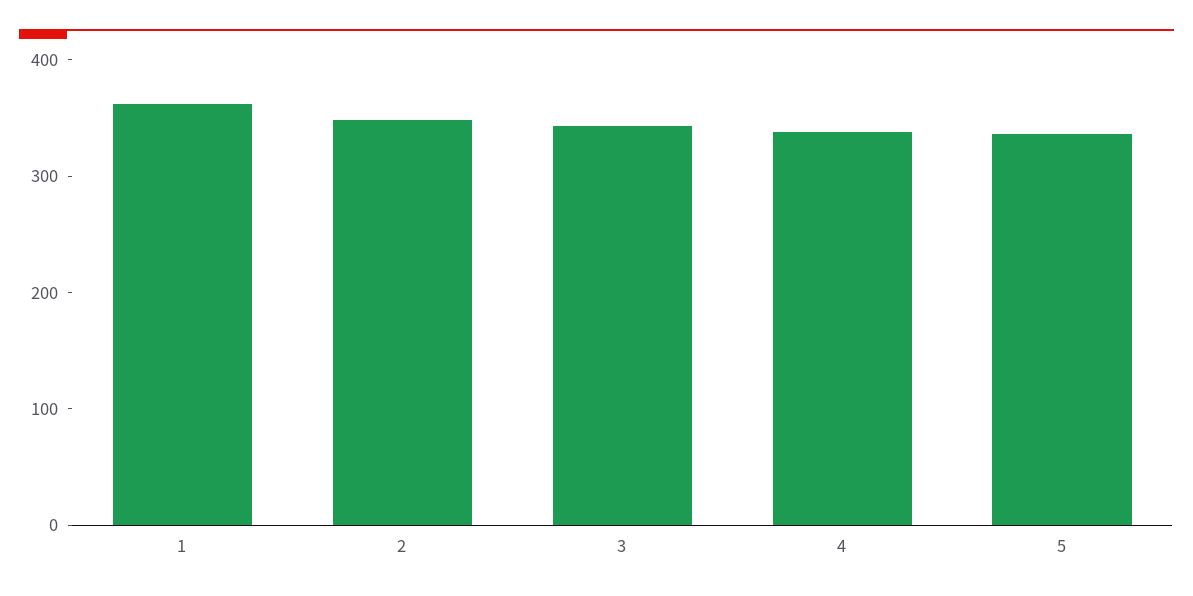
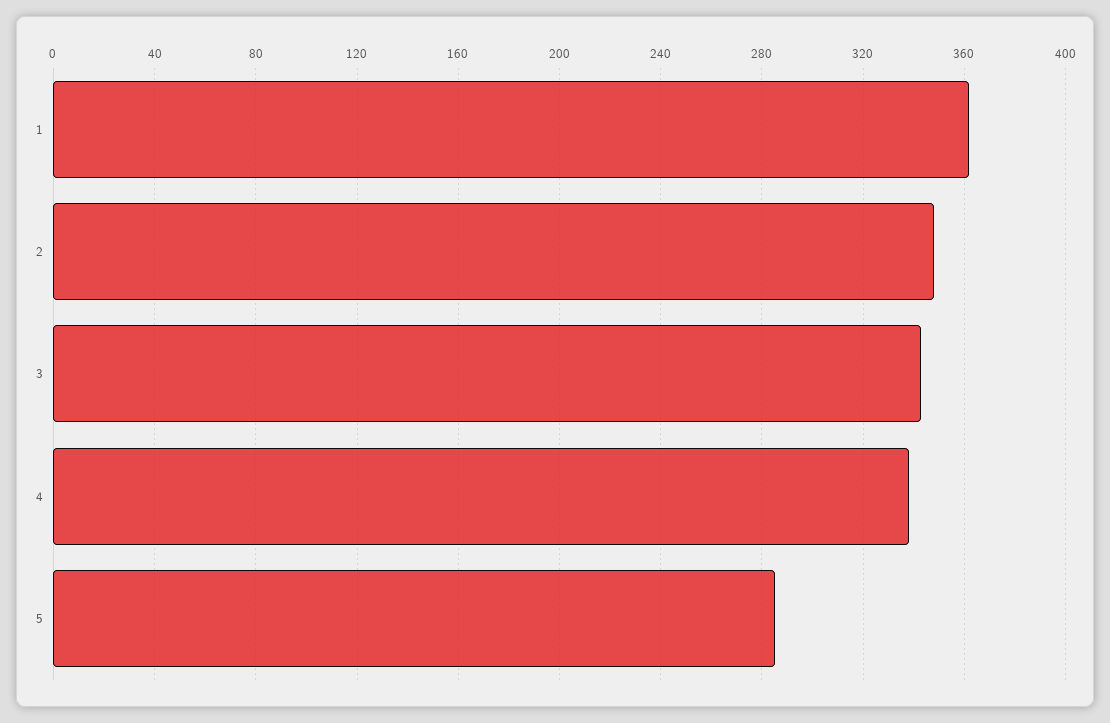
5: 340 -> 285

